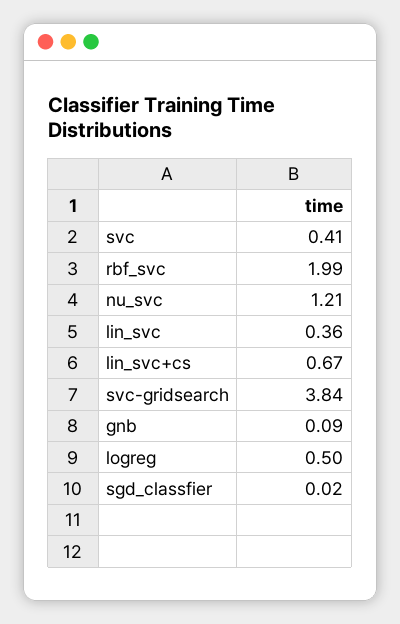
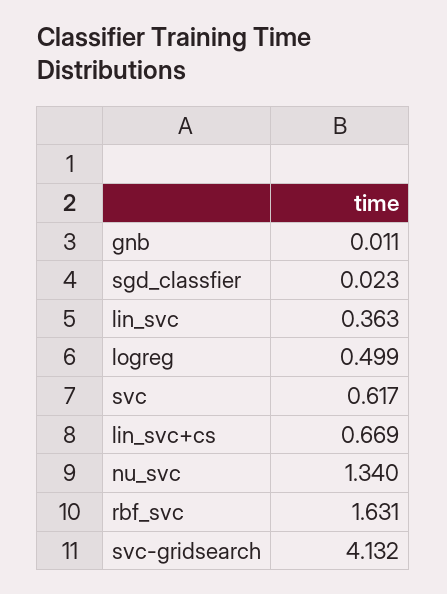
svc: 0.41 -> 0.617
rbf_svc: 1.99 -> 1.631
nu_svc: 1.21 -> 1.34
svc-gridsearch: 3.84 -> 4.132
gnb: 0.09 -> 0.011

